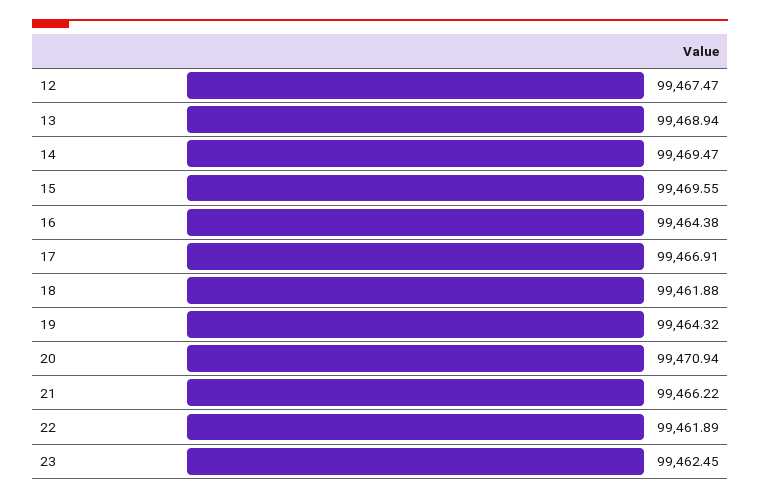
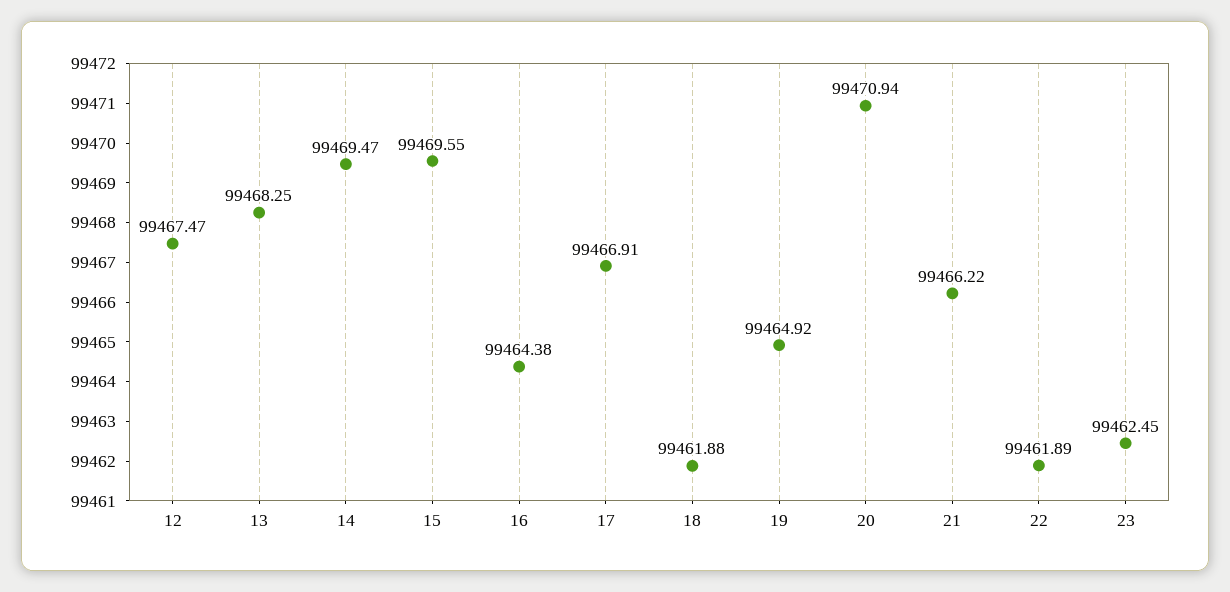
13: 99468.94 -> 99468.25
19: 99464.32 -> 99464.92

